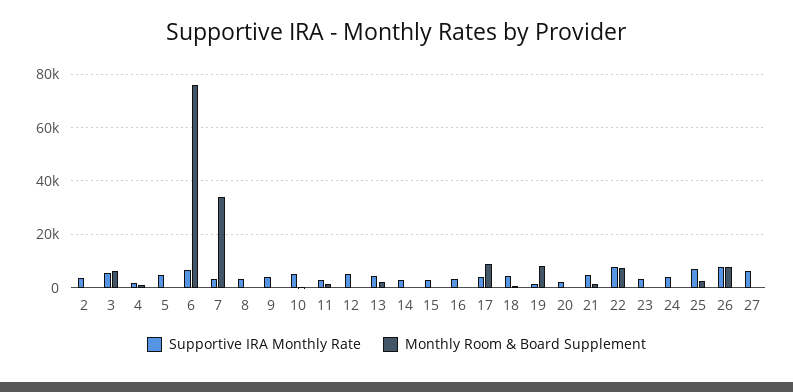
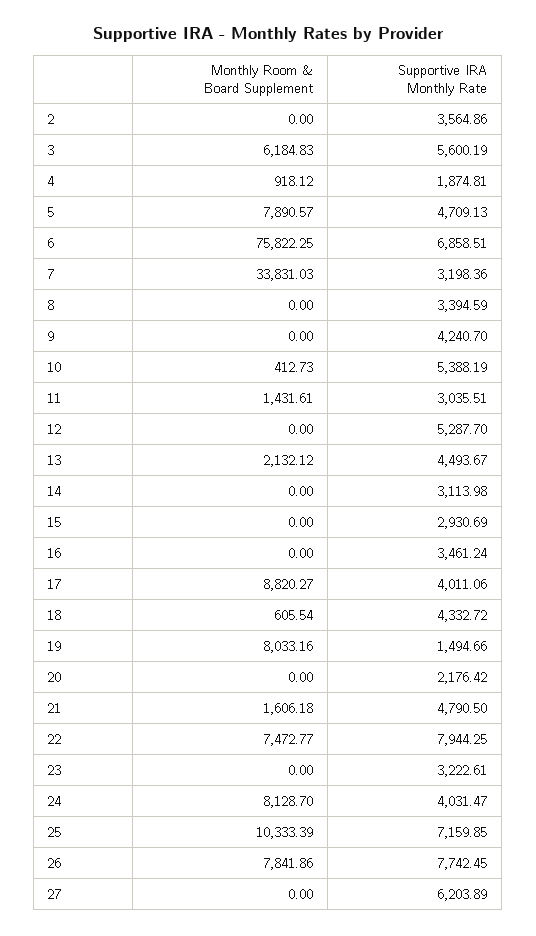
Monthly Room & Board Supplement, 5: 0 -> 7890.57
Monthly Room & Board Supplement, 24: 0 -> 8128.7
Monthly Room & Board Supplement, 25: 2500 -> 10333.39

